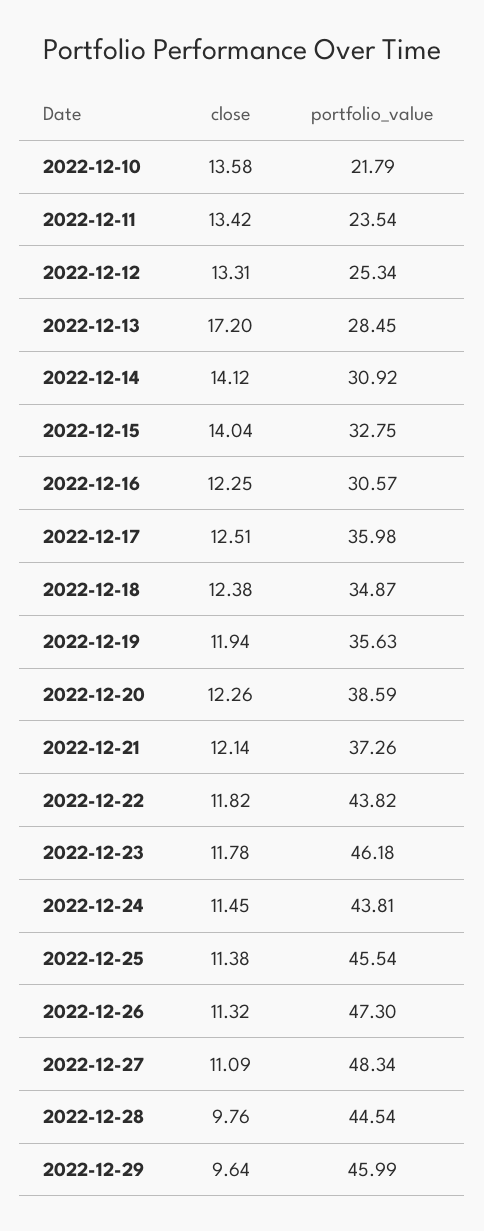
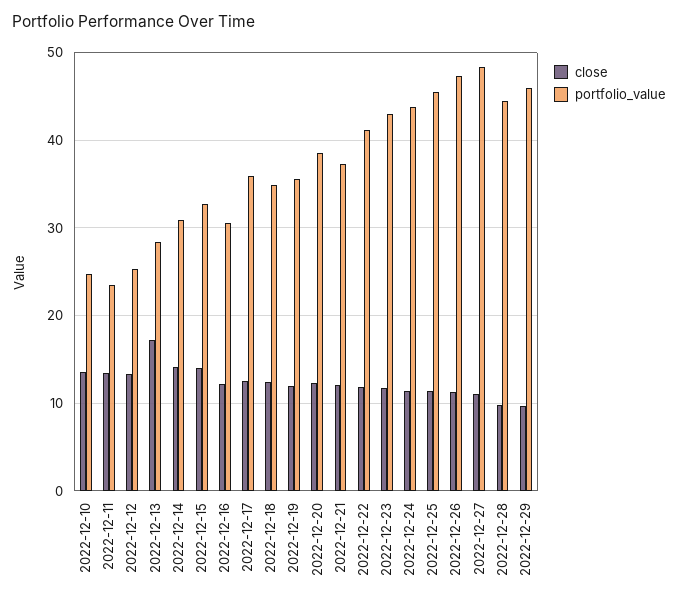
portfolio_value, 2022-12-10: 21.79 -> 25
portfolio_value, 2022-12-22: 43.82 -> 41
portfolio_value, 2022-12-23: 46.18 -> 43

